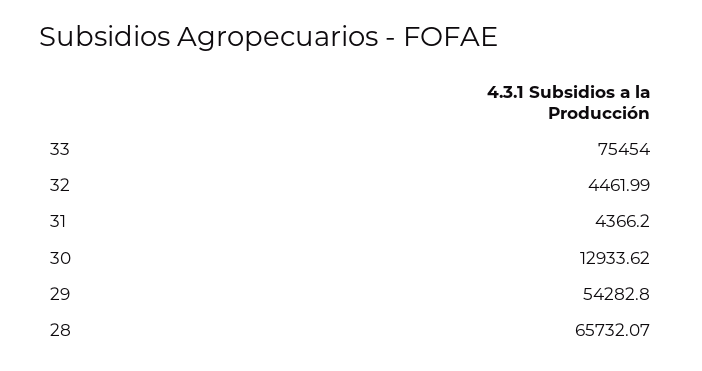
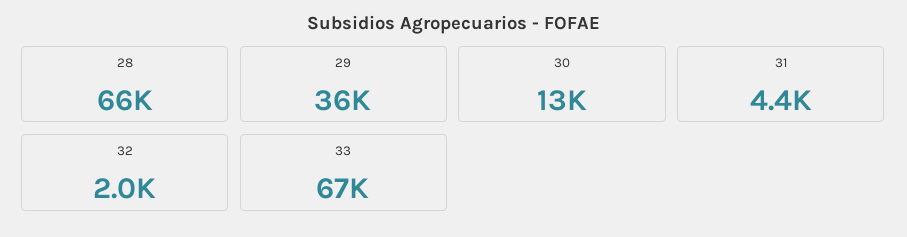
33: 75454 -> 67000
32: 4461.99 -> 2000
29: 54282.8 -> 36000

